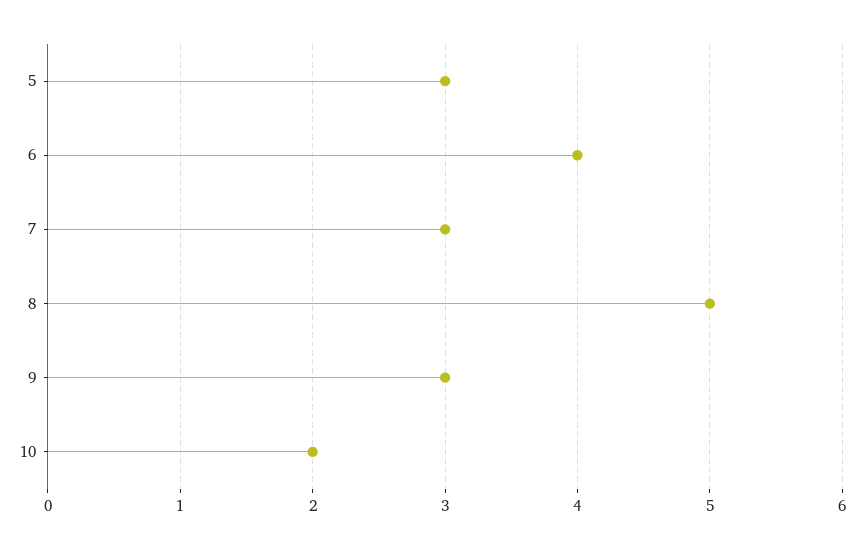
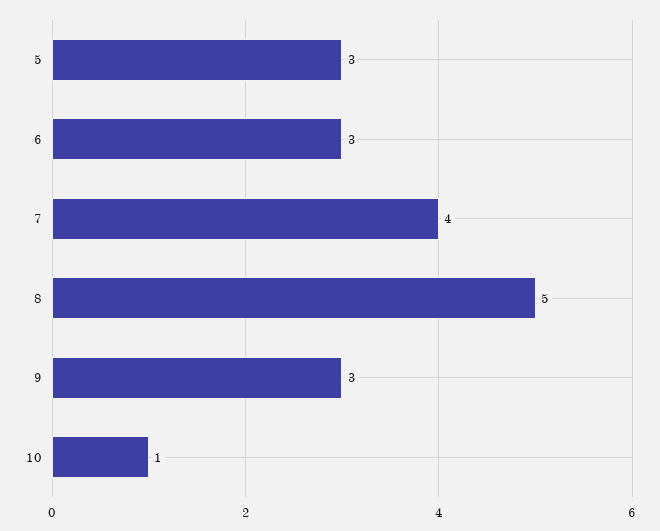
6: 4 -> 3
7: 3 -> 4
10: 2 -> 1

